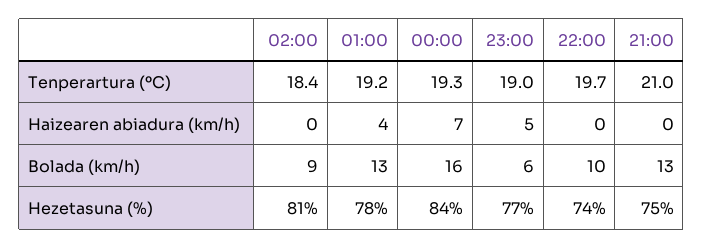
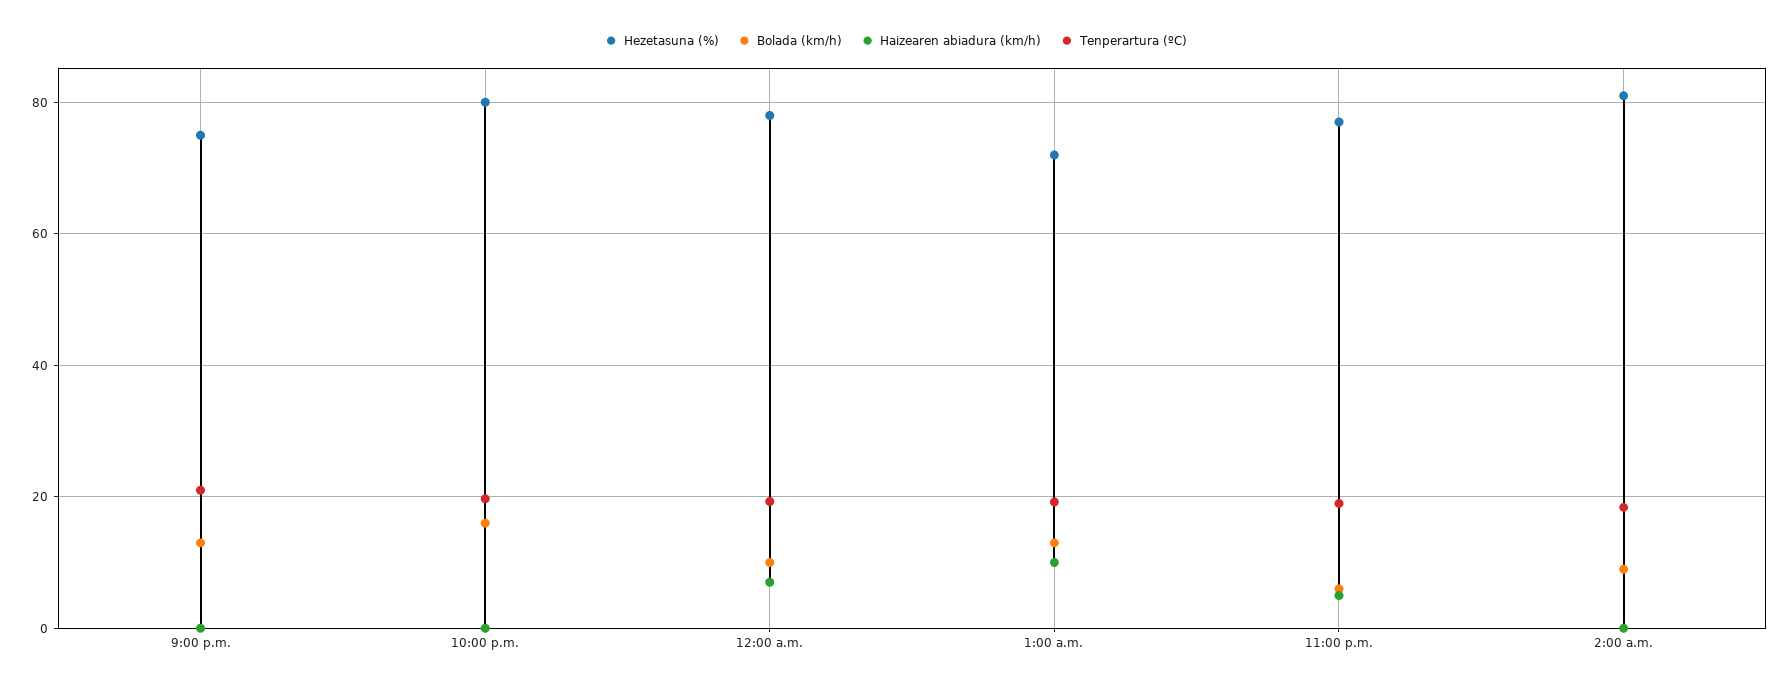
Haizearen abiadura (km/h), 01:00: 4 -> 10
Bolada (km/h), 00:00: 16 -> 10
Bolada (km/h), 22:00: 10 -> 16
Hezetasuna (%), 01:00: 78 -> 72
Hezetasuna (%), 00:00: 84 -> 78
Hezetasuna (%), 22:00: 74 -> 80

